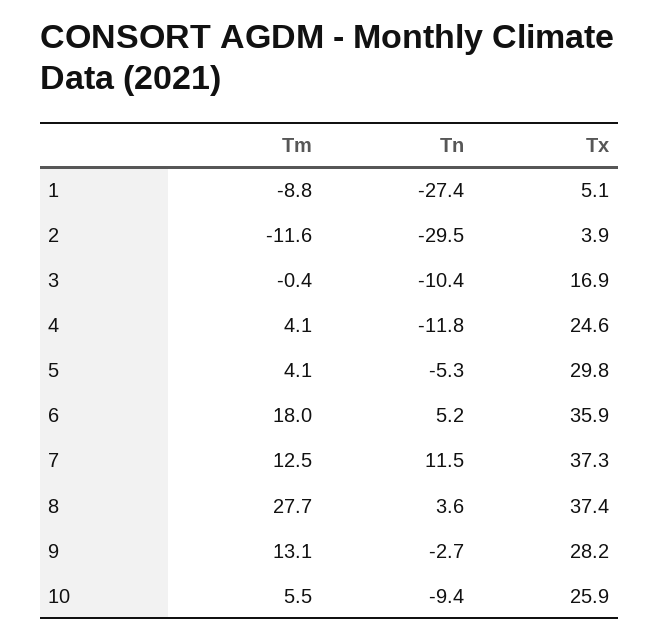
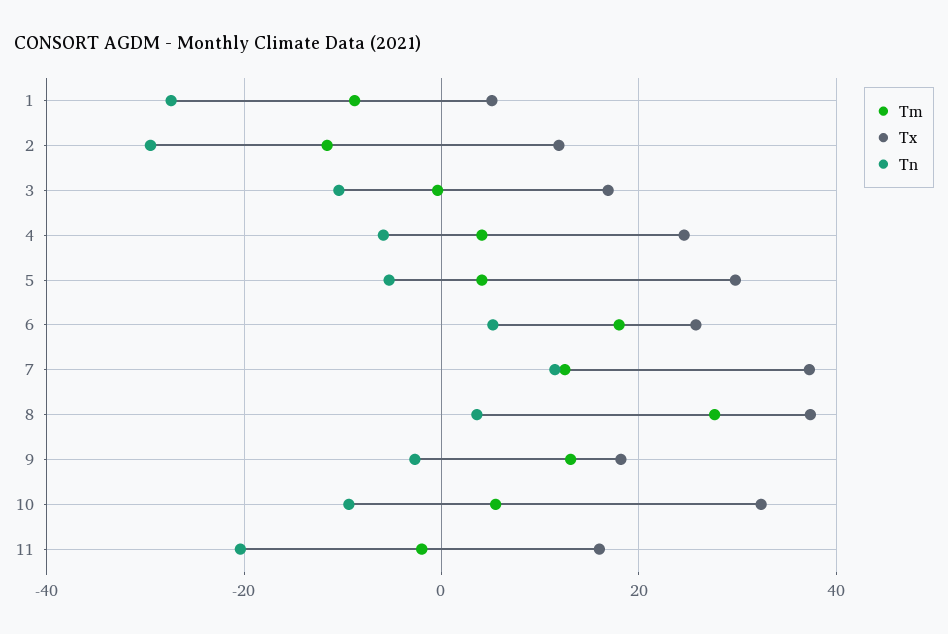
Tx, 2: 3.9 -> 12
Tn, 4: -11.8 -> -6
Tx, 6: 35.9 -> 26
Tx, 9: 28.2 -> 18
Tx, 10: 25.9 -> 32
Tm, 11: none -> -2
Tx, 11: none -> 16
Tn, 11: none -> -20

